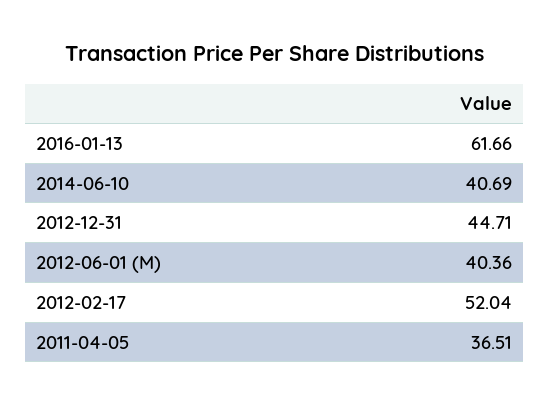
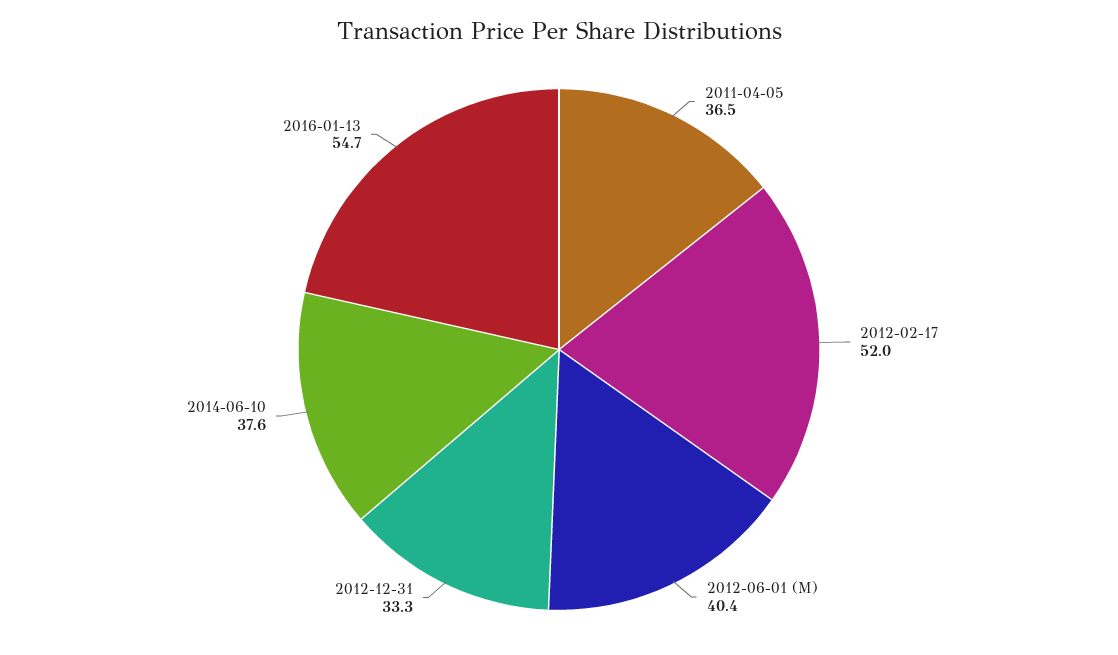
2016-01-13: 61.66 -> 54.7
2014-06-10: 40.69 -> 37.6
2012-12-31: 44.71 -> 33.3

